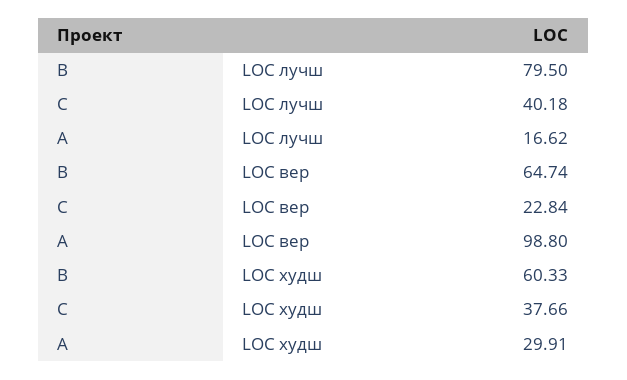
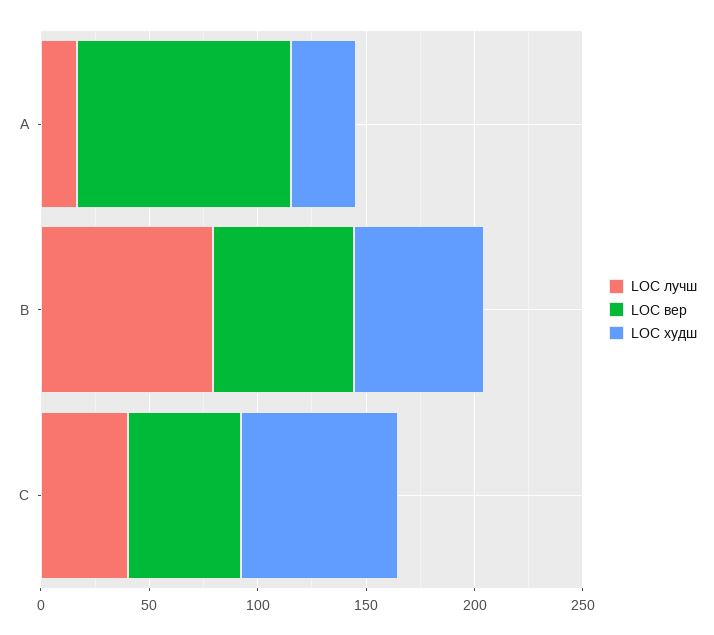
LOC вер, C: 22.84 -> 50
LOC худш, C: 37.66 -> 70

